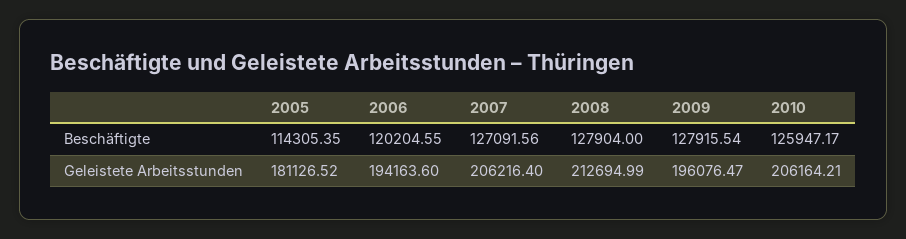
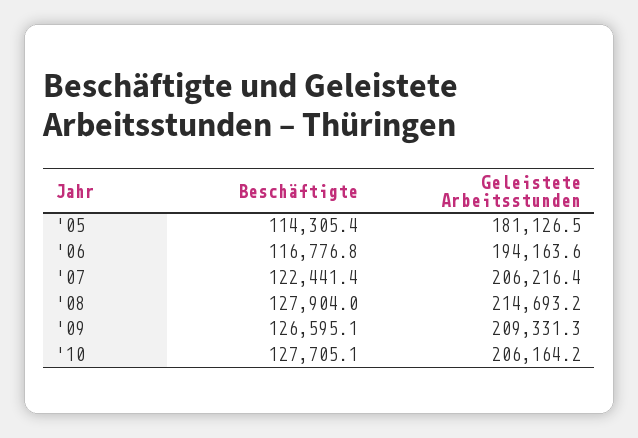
2006, Beschäftigte: 120204.55 -> 116776.8
2007, Beschäftigte: 127091.56 -> 122441.4
2009, Beschäftigte: 127915.54 -> 126595.1
2010, Beschäftigte: 125947.17 -> 127705.1
2008, Geleistete Arbeitsstunden: 212694.99 -> 214693.2
2009, Geleistete Arbeitsstunden: 196076.47 -> 209331.3

